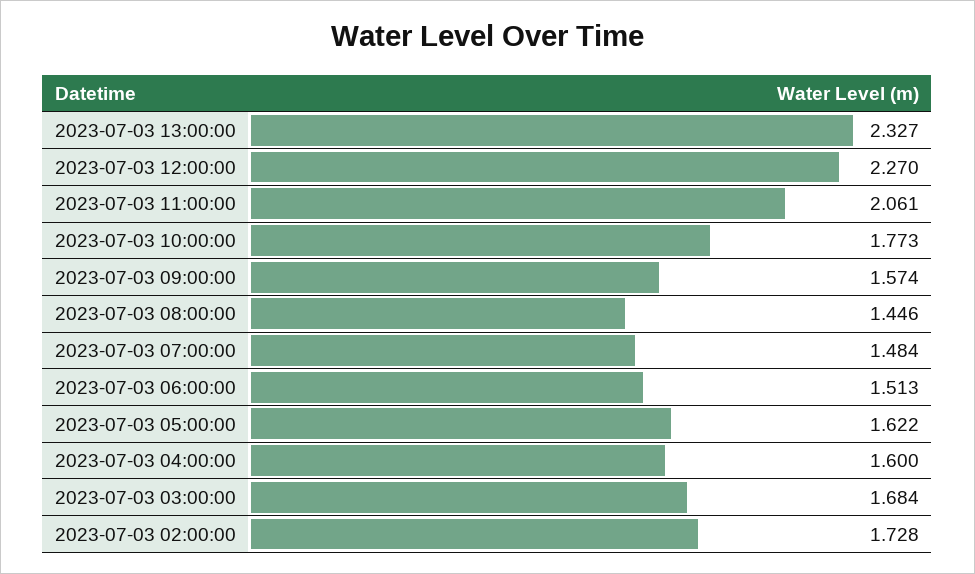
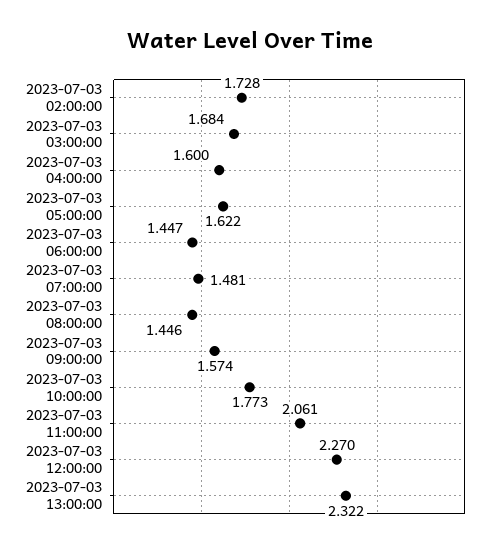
2023-07-03 13:00:00: 2.327 -> 2.322
2023-07-03 07:00:00: 1.484 -> 1.481
2023-07-03 06:00:00: 1.513 -> 1.447

